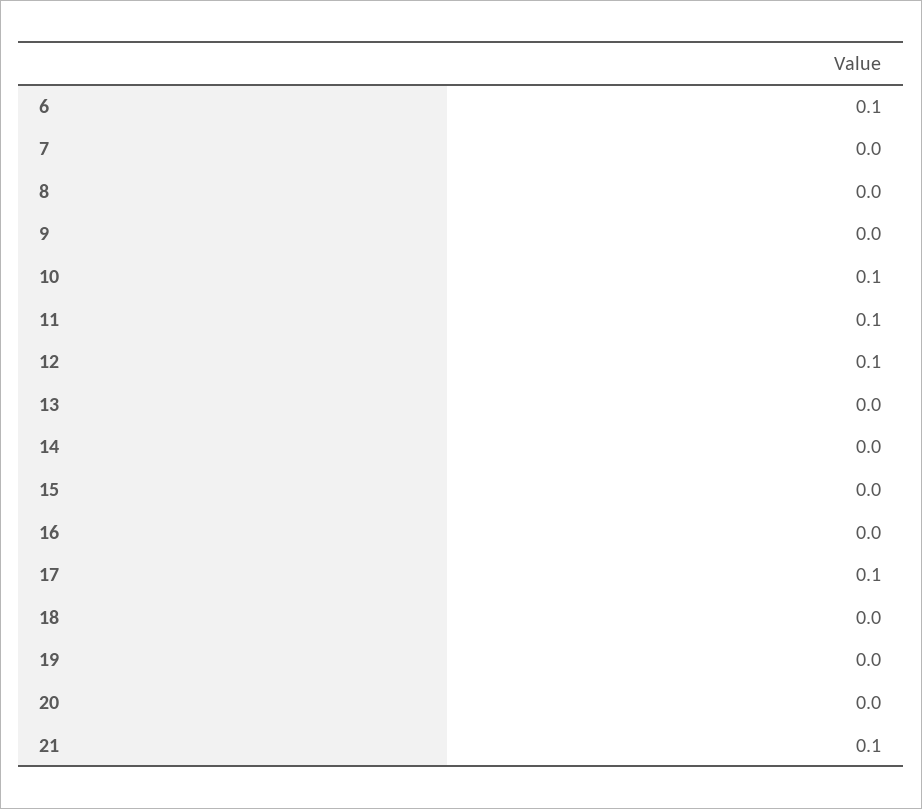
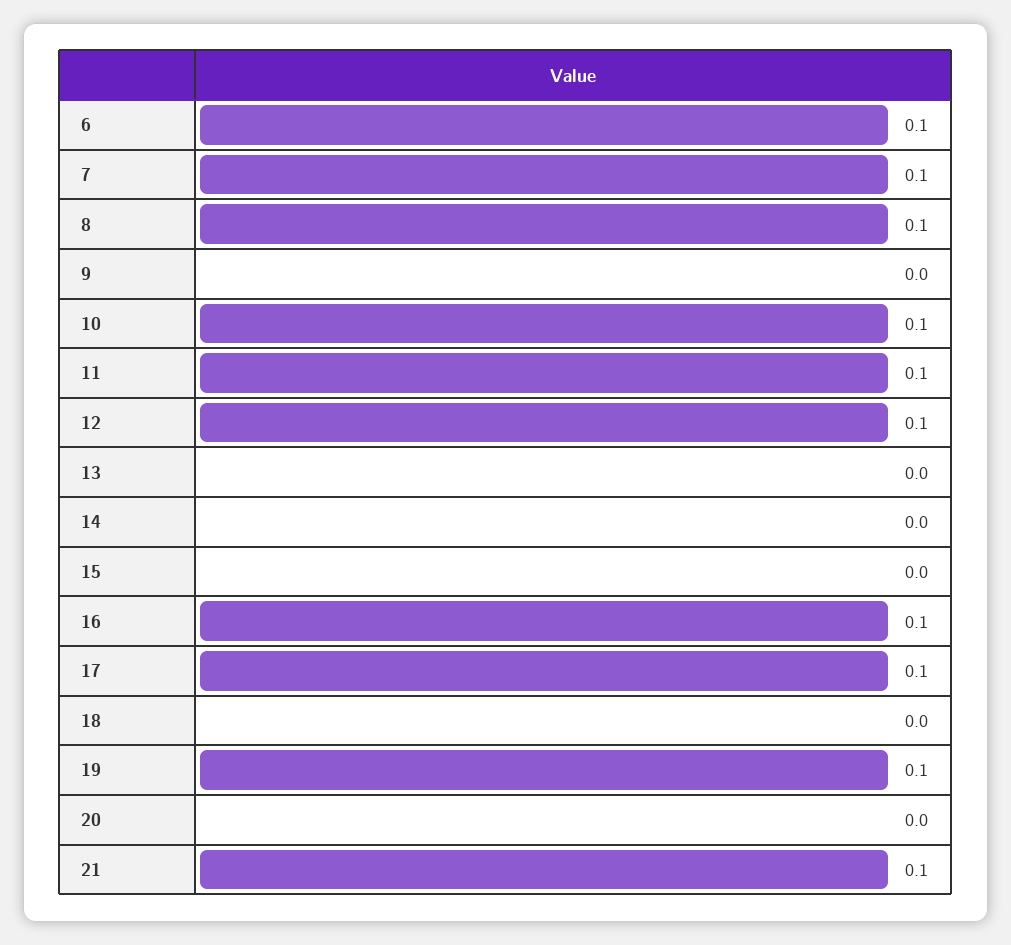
7: 0 -> 0.1
8: 0 -> 0.1
16: 0 -> 0.1
19: 0 -> 0.1

